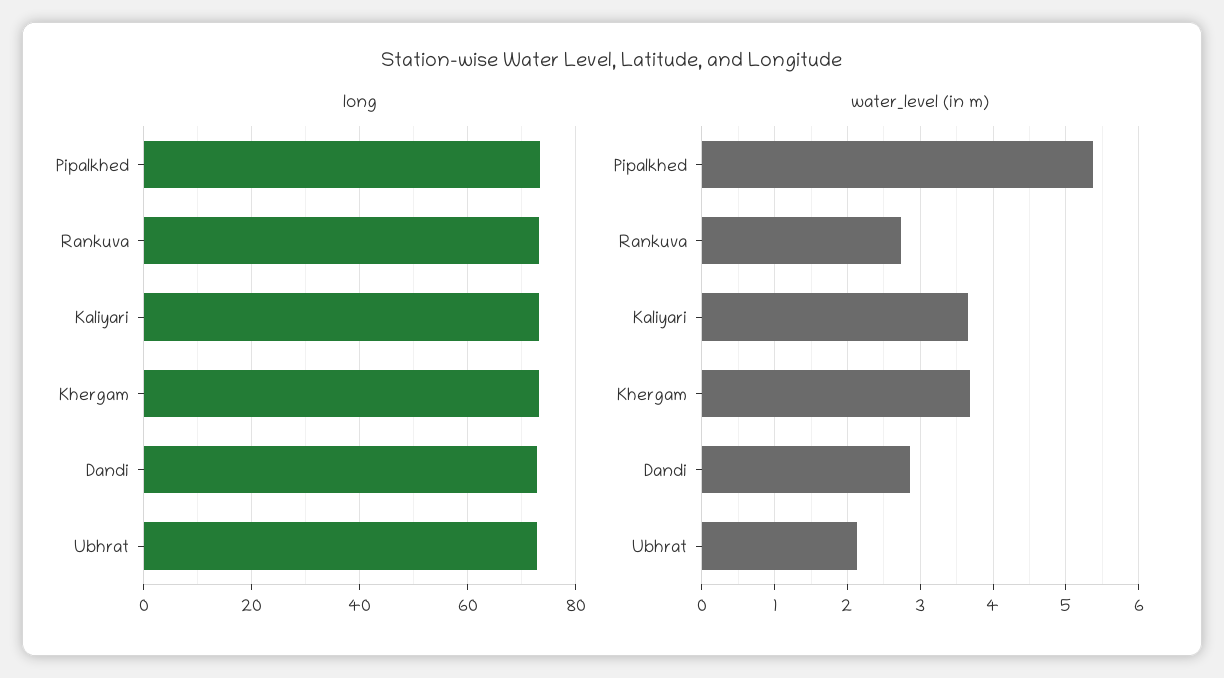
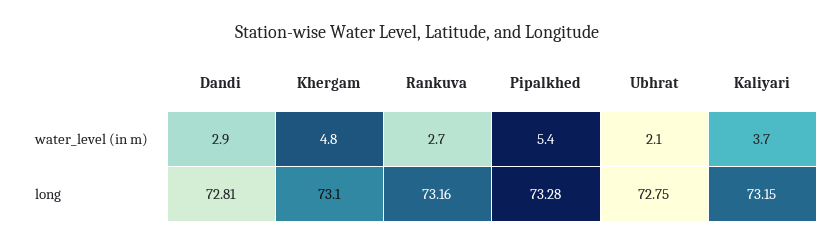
water_level (in m), Khergam: 3.7 -> 4.8

